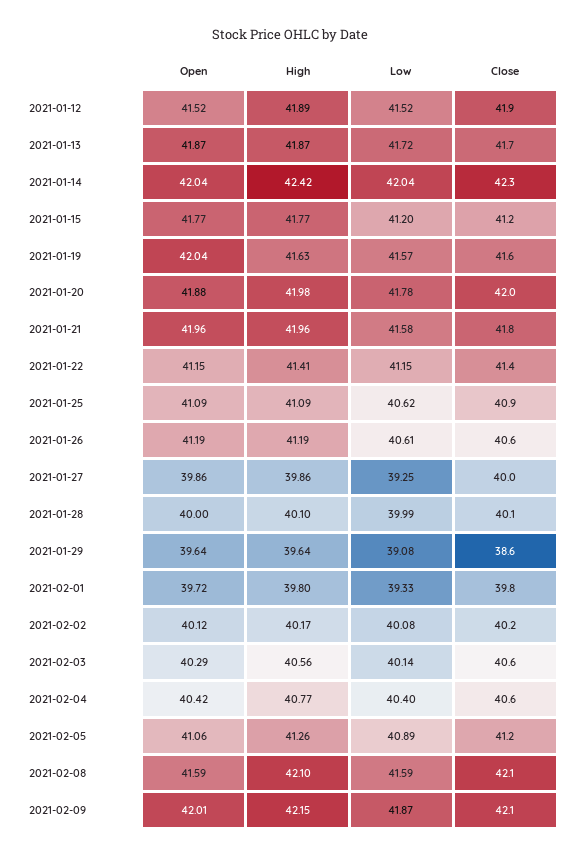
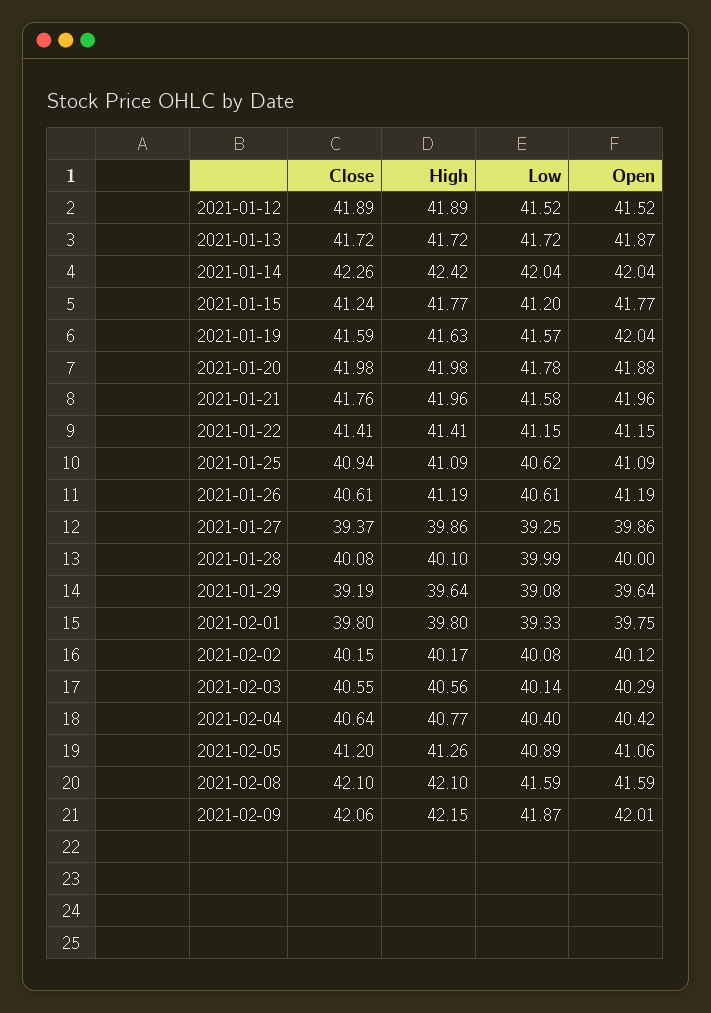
High, 2021-01-13: 41.87 -> 41.72
Close, 2021-01-27: 40 -> 39.37
Close, 2021-01-29: 38.6 -> 39.19
Open, 2021-02-01: 39.72 -> 39.75

